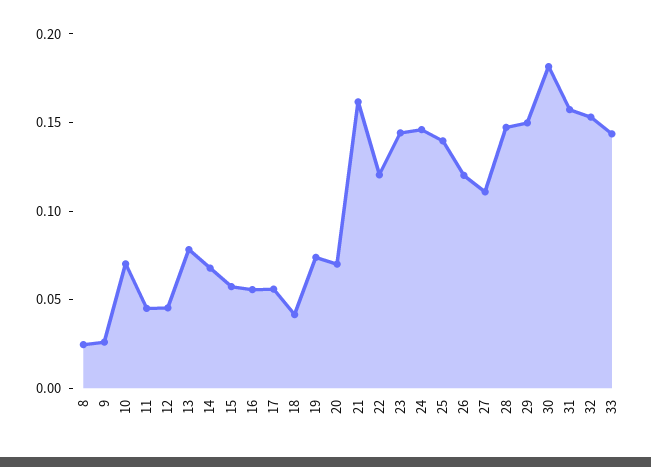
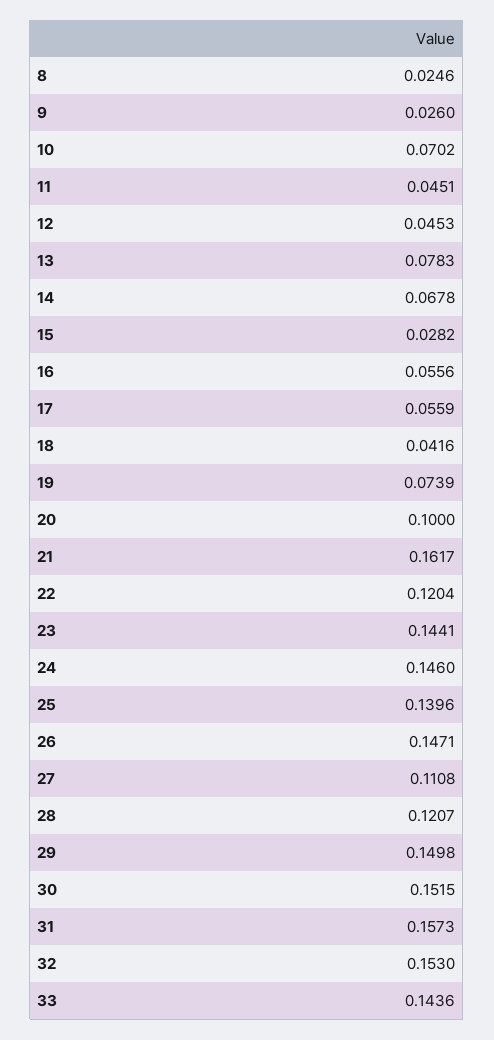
15: 0.06 -> 0.0282
20: 0.07 -> 0.1
26: 0.12 -> 0.1471
28: 0.15 -> 0.1207
30: 0.18 -> 0.1515

